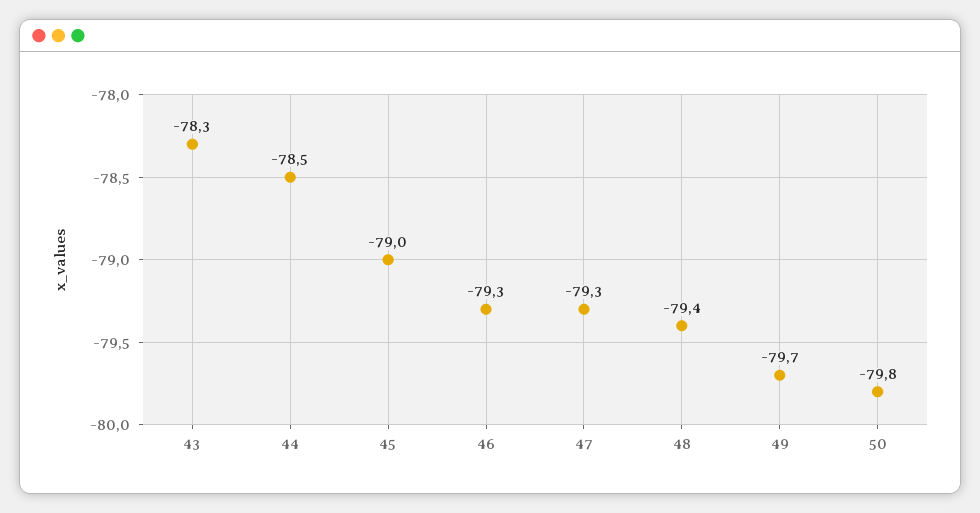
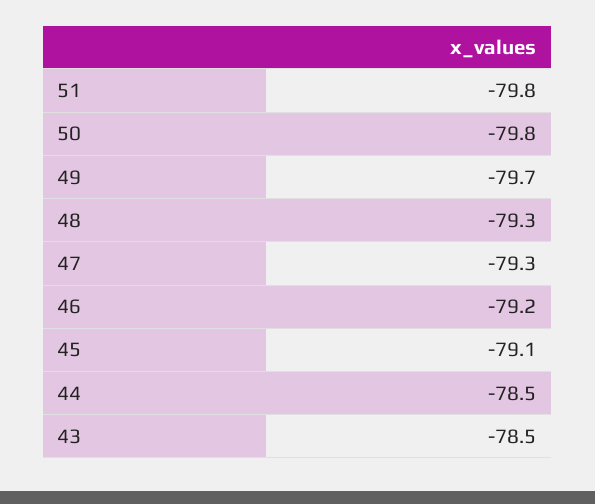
43: -78.3 -> -78.5
45: -79 -> -79.1
46: -79.3 -> -79.2
48: -79.4 -> -79.3
51: none -> -79.8

